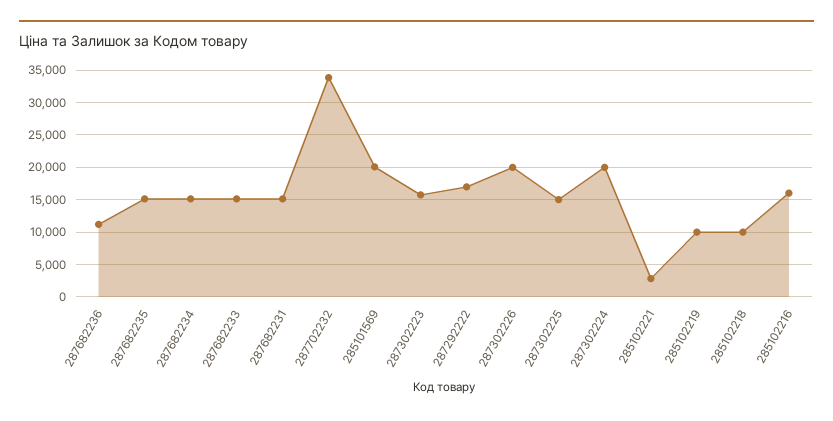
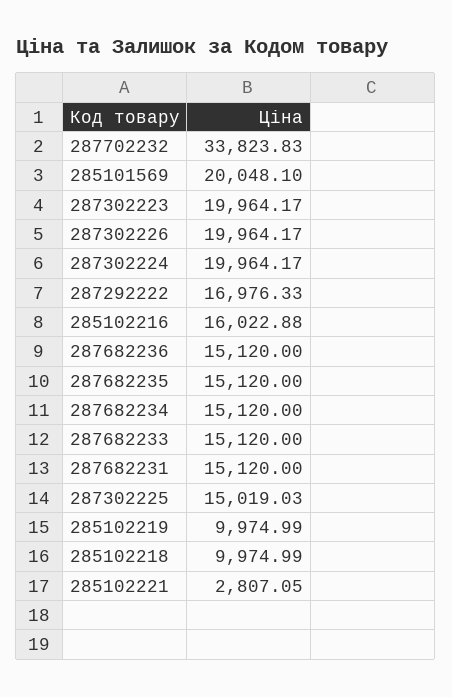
287682236: 11000 -> 15120
287302223: 16000 -> 19964.17

